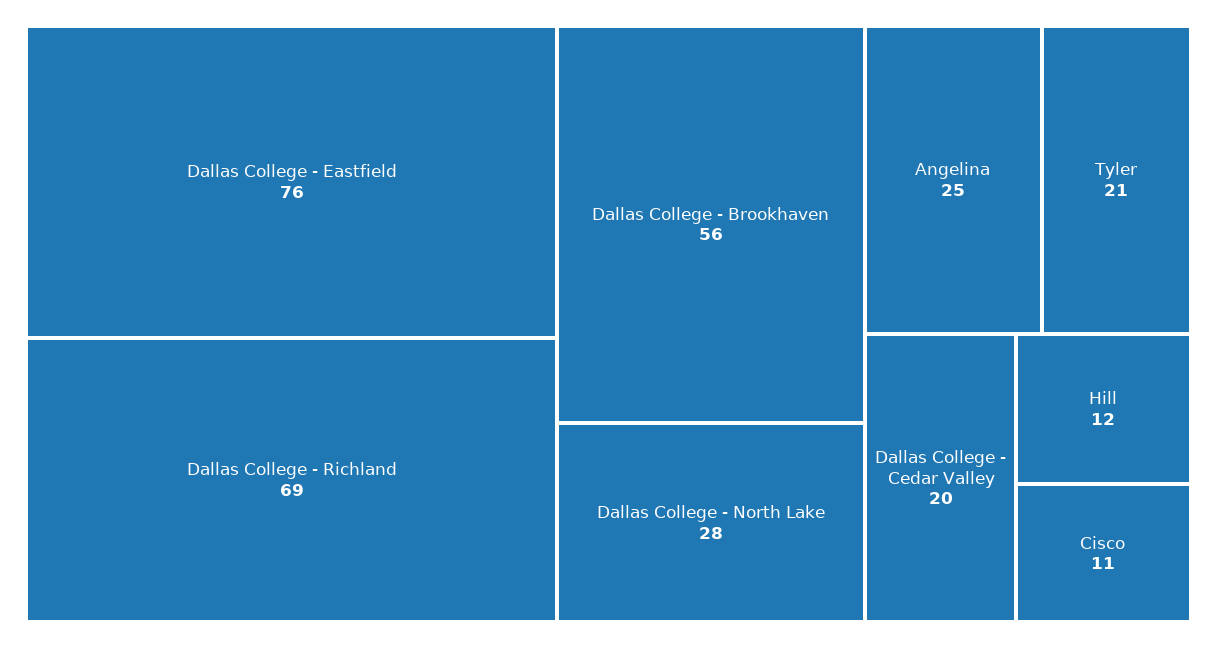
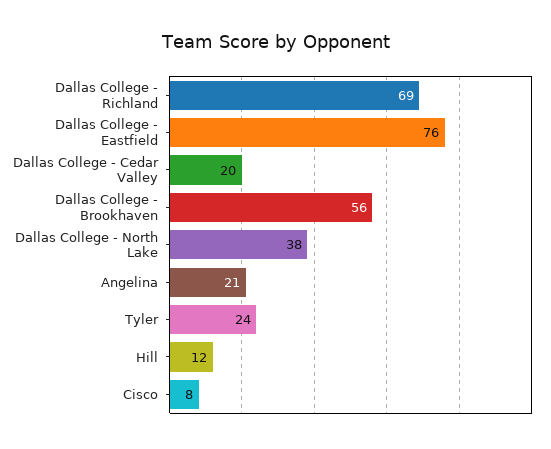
Dallas College - North Lake: 28 -> 38
Angelina: 25 -> 21
Tyler: 21 -> 24
Cisco: 11 -> 8

